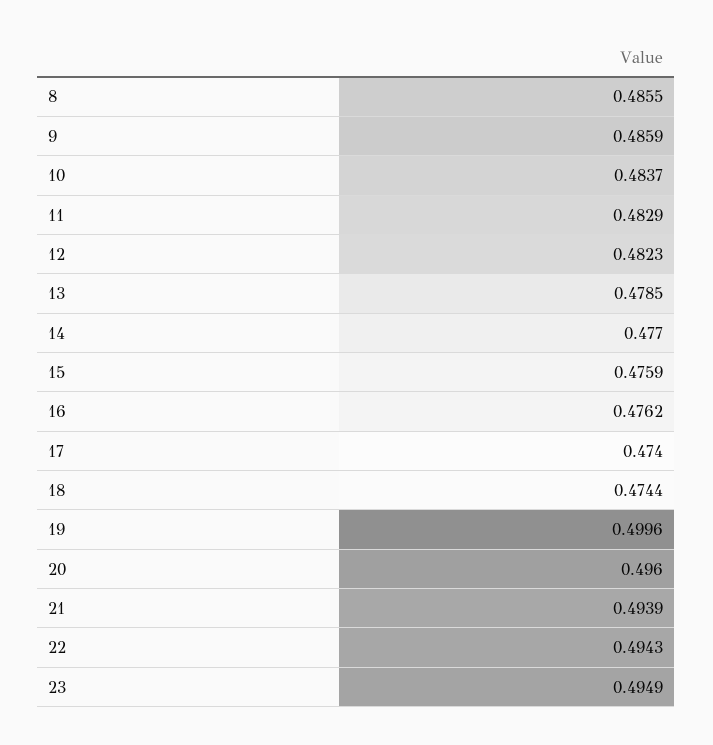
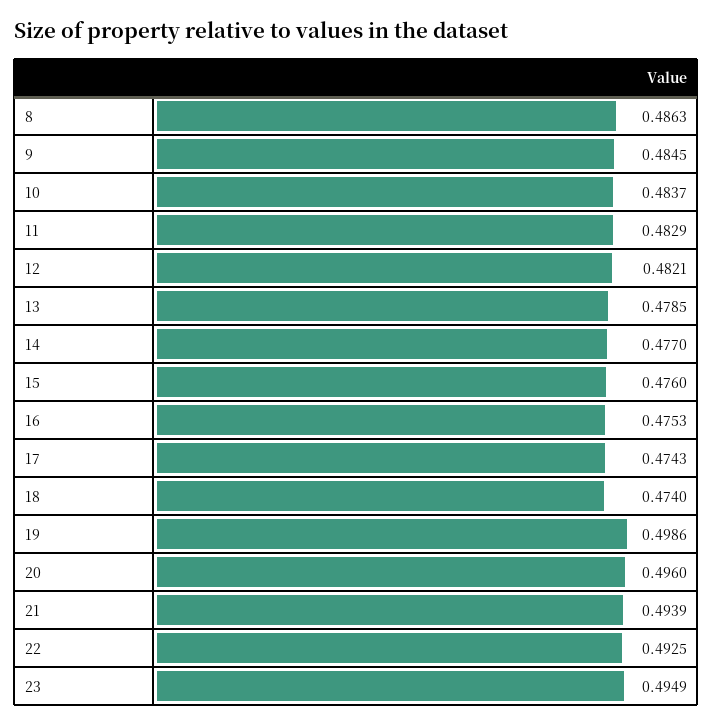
8: 0.4855 -> 0.4863
9: 0.4859 -> 0.4845
12: 0.4823 -> 0.4821
15: 0.4759 -> 0.476
16: 0.4762 -> 0.4753
17: 0.474 -> 0.4743
18: 0.4744 -> 0.474
19: 0.4996 -> 0.4986
22: 0.4943 -> 0.4925

